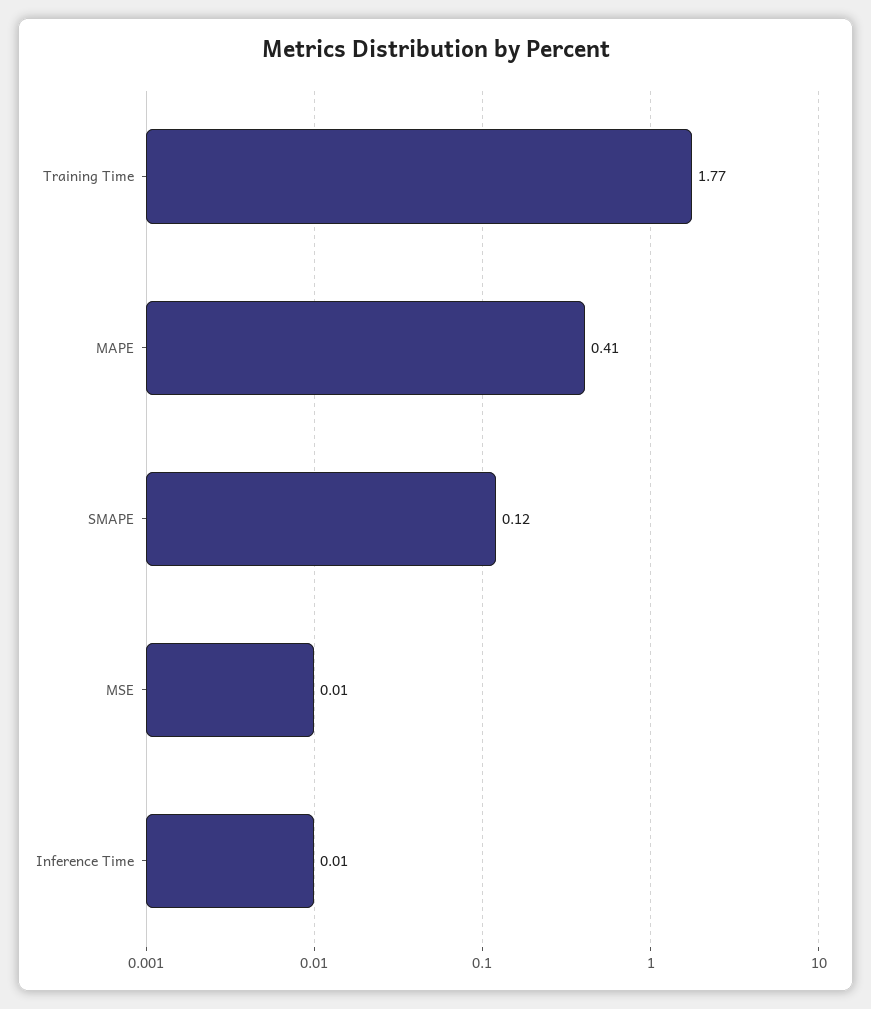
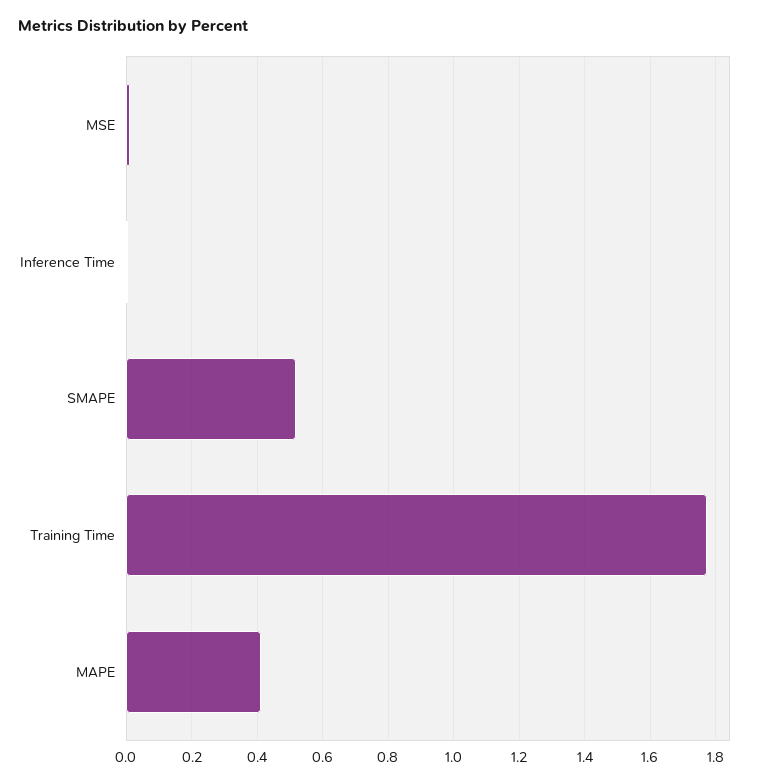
SMAPE: 0.12 -> 0.52

